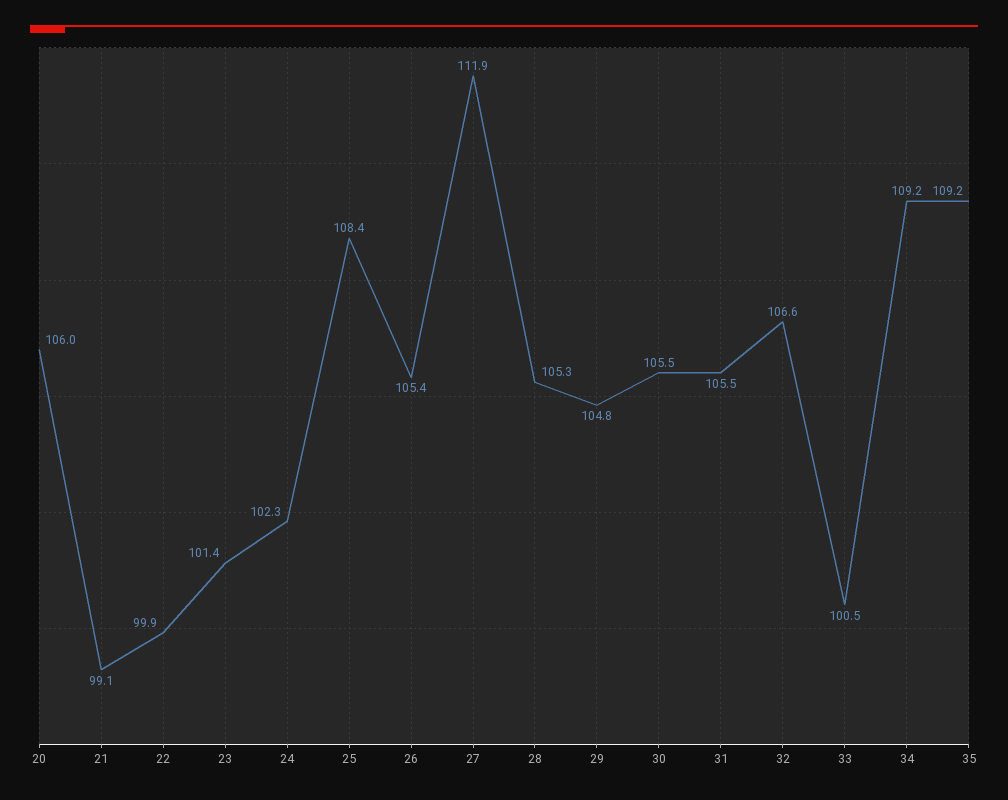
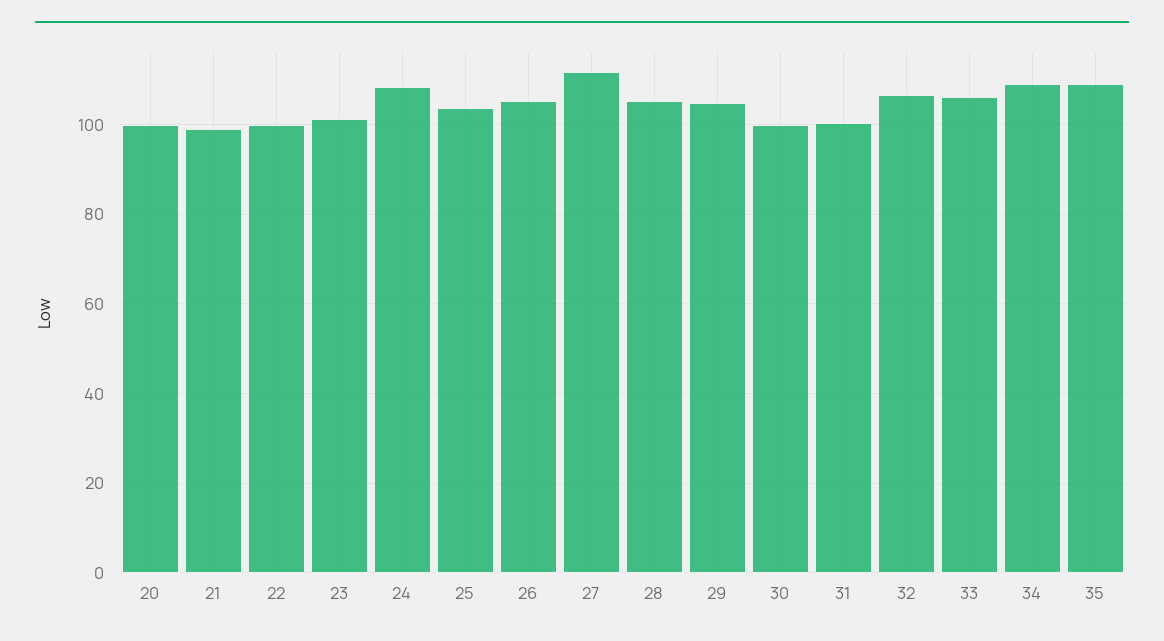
20: 106 -> 100
24: 102.3 -> 108
25: 108.4 -> 104
30: 105.5 -> 100
31: 105.5 -> 100
33: 100.5 -> 106

